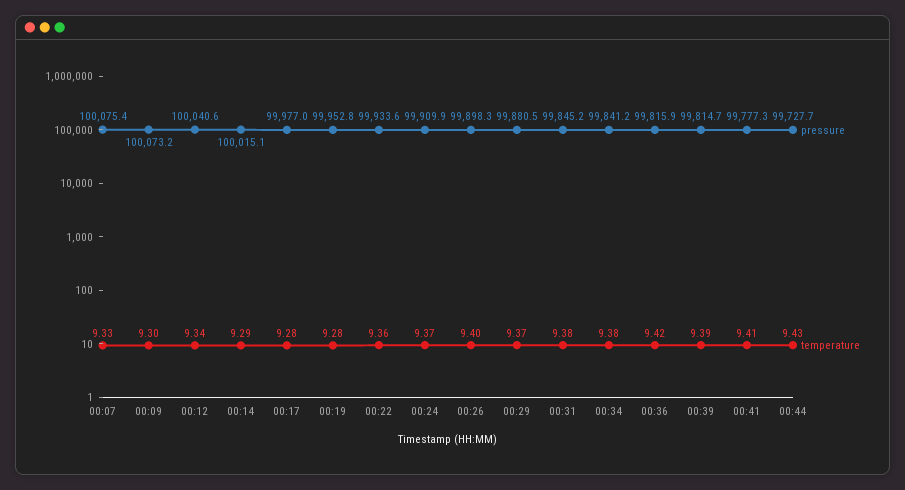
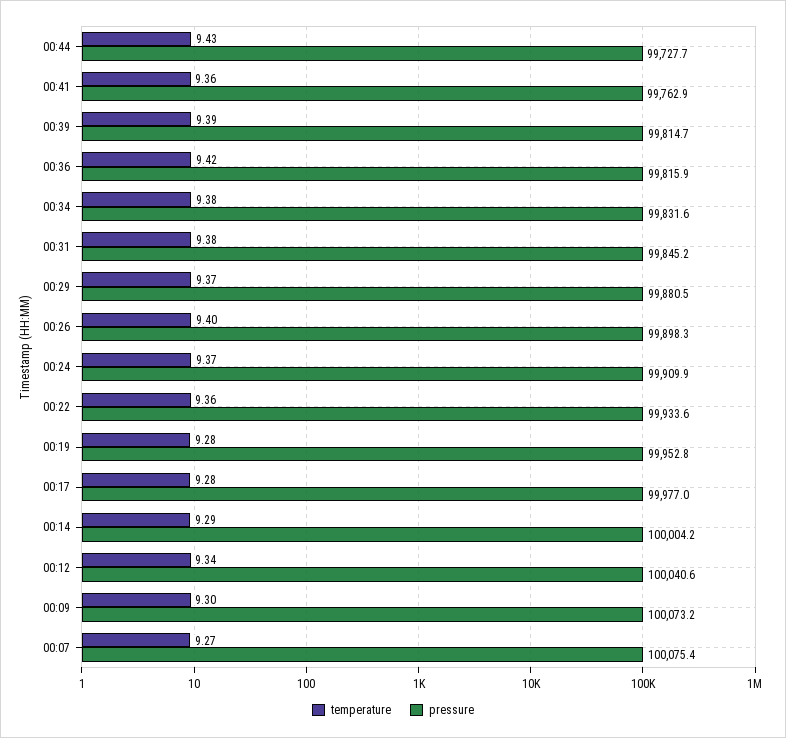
temperature, 00:07: 9.33 -> 9.27
pressure, 00:14: 100015.1 -> 100004.2
pressure, 00:34: 99841.2 -> 99831.6
pressure, 00:41: 99777.3 -> 99762.9
temperature, 00:41: 9.41 -> 9.36

